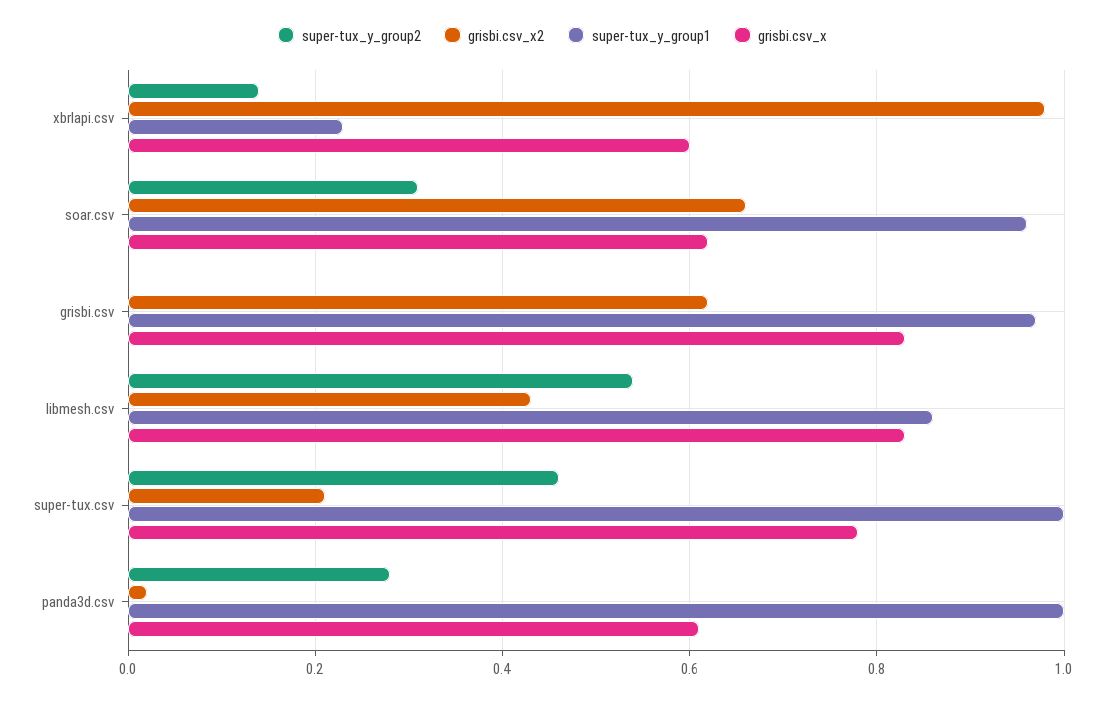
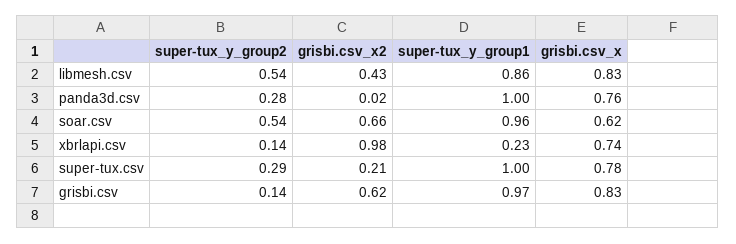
grisbi.csv_x, xbrlapi.csv: 0.6 -> 0.74
super-tux_y_group2, soar.csv: 0.3 -> 0.54
super-tux_y_group2, grisbi.csv: 0 -> 0.14
super-tux_y_group2, super-tux.csv: 0.45 -> 0.29
grisbi.csv_x, panda3d.csv: 0.6 -> 0.76

